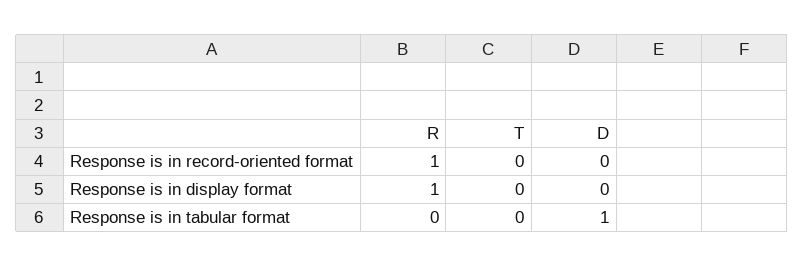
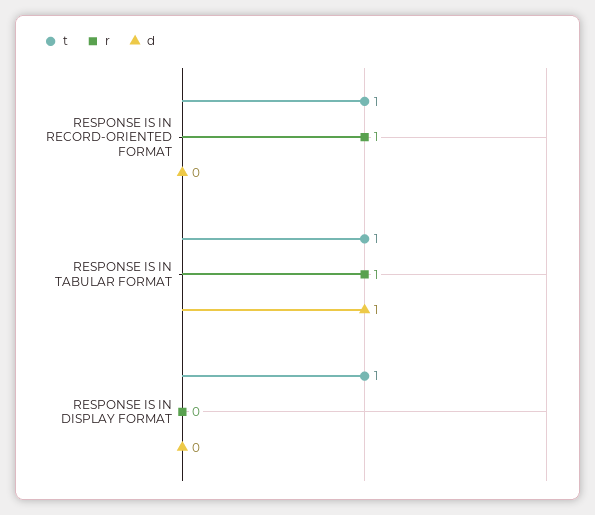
T, Response is in record-oriented format: 0 -> 1
R, Response is in display format: 1 -> 0
T, Response is in display format: 0 -> 1
R, Response is in tabular format: 0 -> 1
T, Response is in tabular format: 0 -> 1

